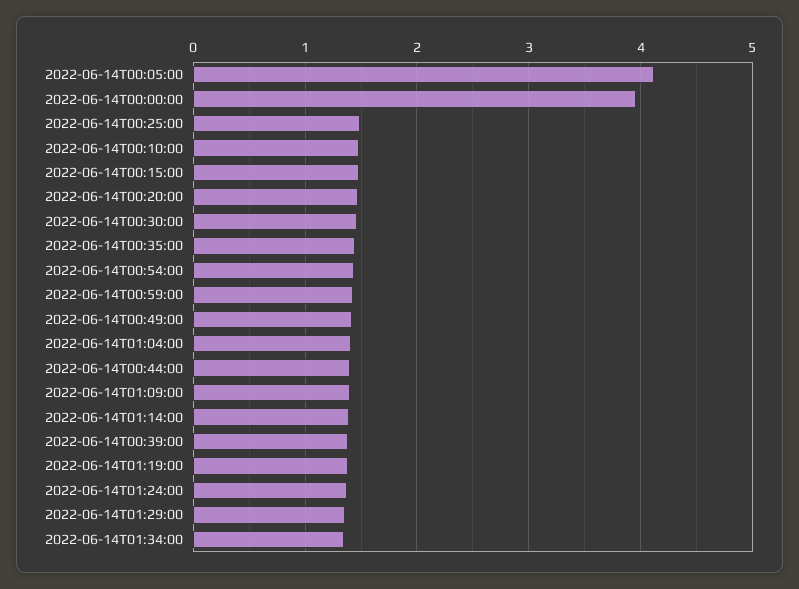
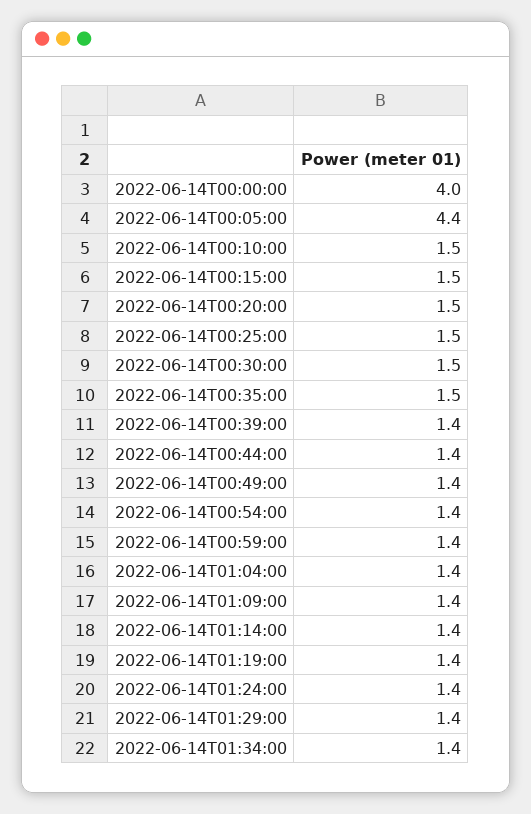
2022-06-14T00:05:00: 4.1 -> 4.4

